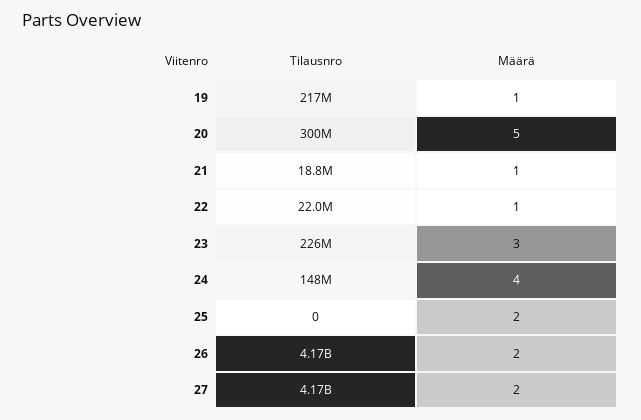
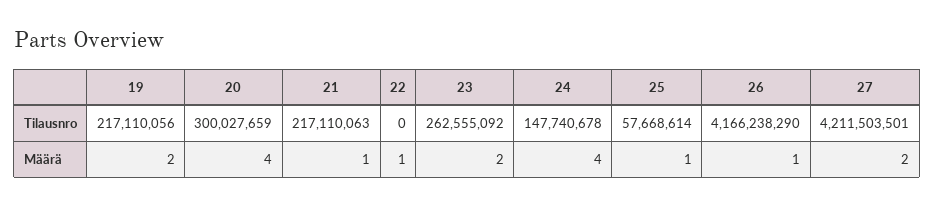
Määrä, 19: 1 -> 2
Määrä, 20: 5 -> 4
Tilausnro, 21: 18800000 -> 217110063
Tilausnro, 22: 22000000 -> 0
Tilausnro, 23: 226000000 -> 262555092
Määrä, 23: 3 -> 2
Tilausnro, 25: 0 -> 57668614
Määrä, 25: 2 -> 1
Määrä, 26: 2 -> 1
Tilausnro, 27: 4170000000 -> 4211503501

